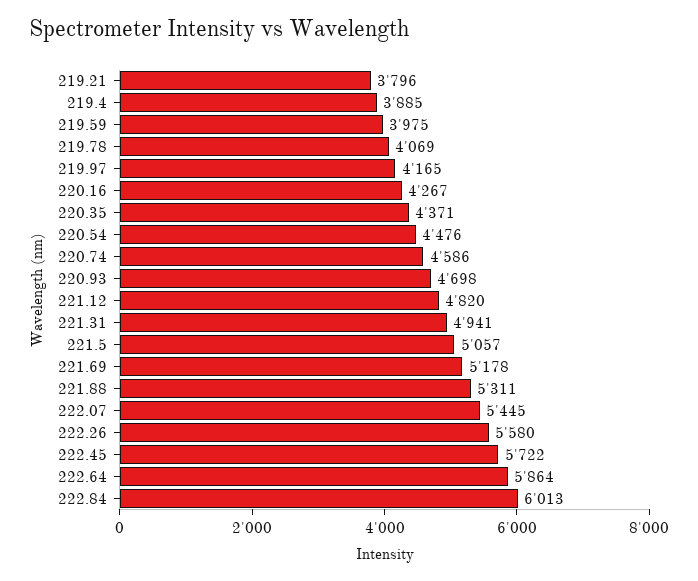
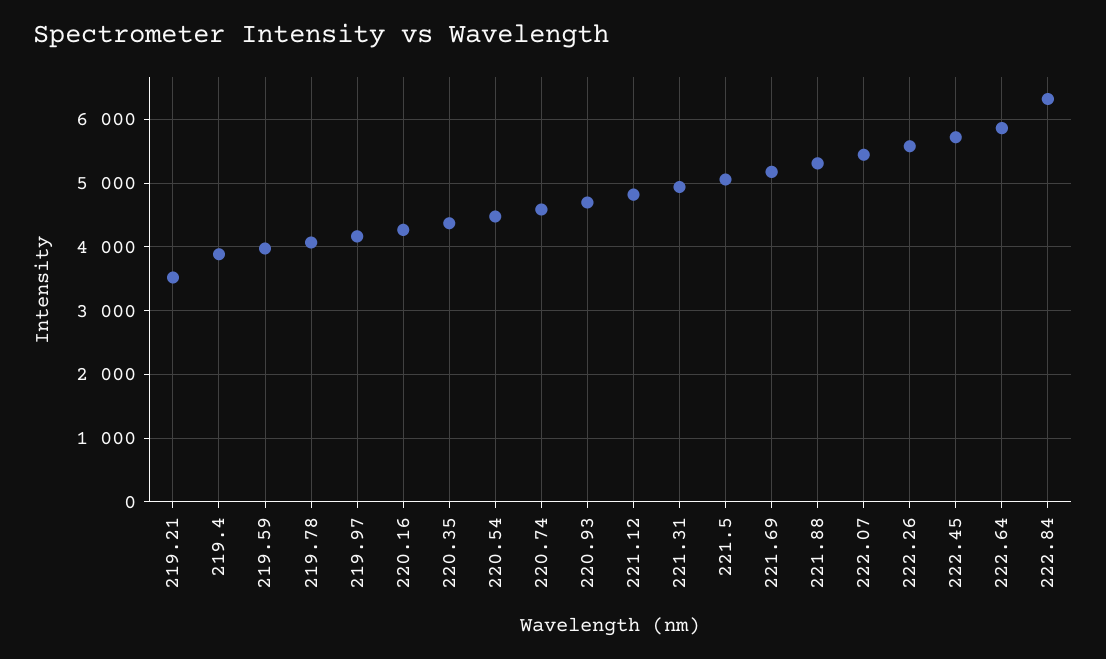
219.21: 3796 -> 3500
222.84: 6013 -> 6300

